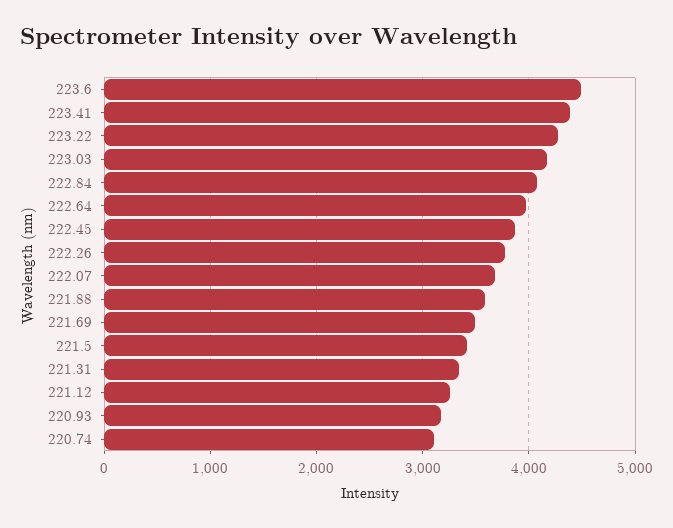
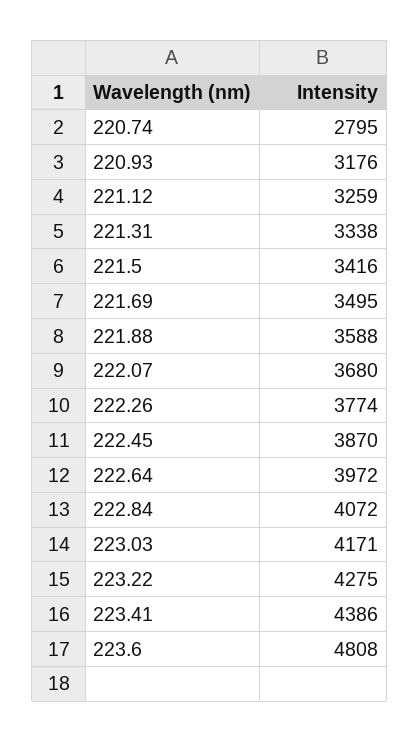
223.6: 4500 -> 4808
220.74: 3100 -> 2795

